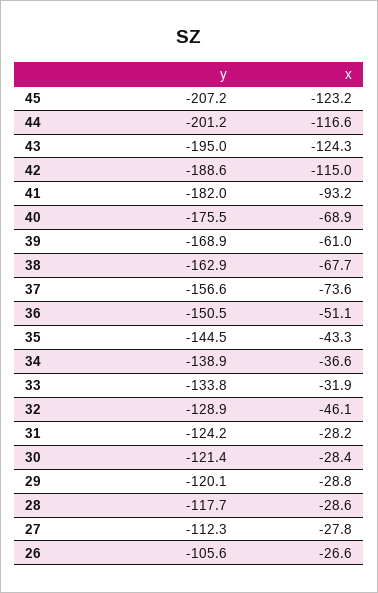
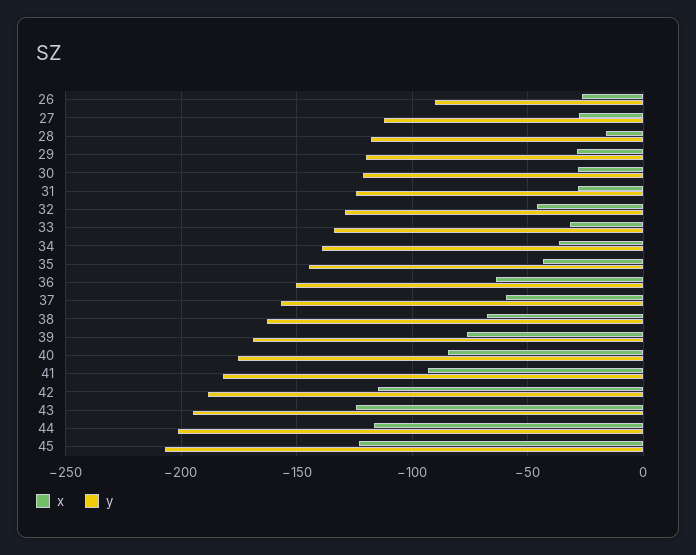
x, 40: -68.9 -> -85
x, 39: -61 -> -75
x, 37: -73.6 -> -60
x, 36: -51.1 -> -65
x, 28: -28.6 -> -15
y, 26: -105.6 -> -90

